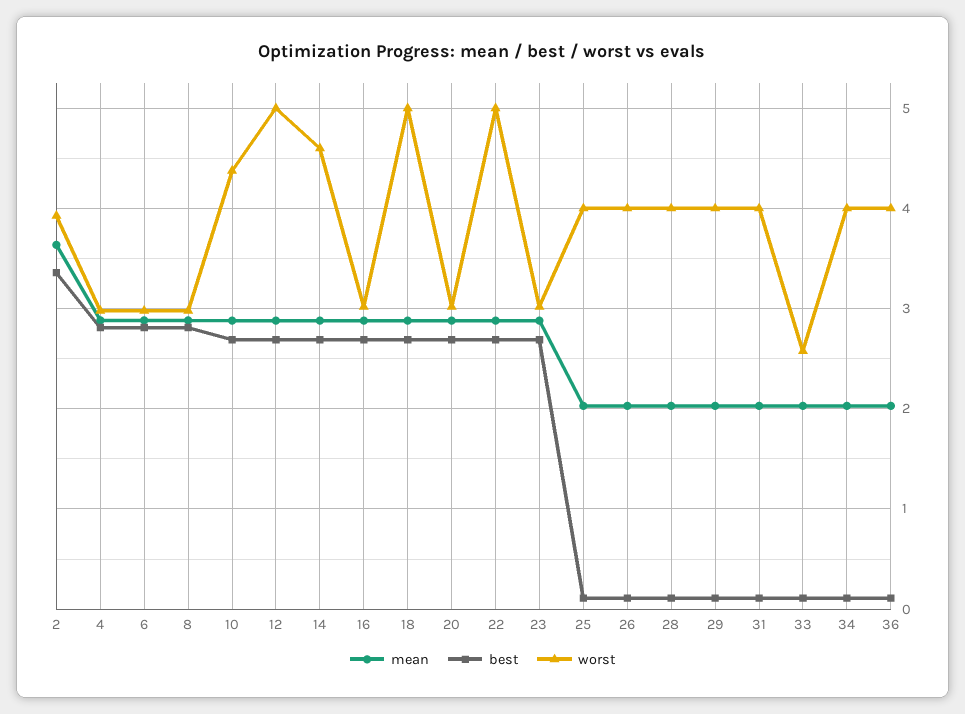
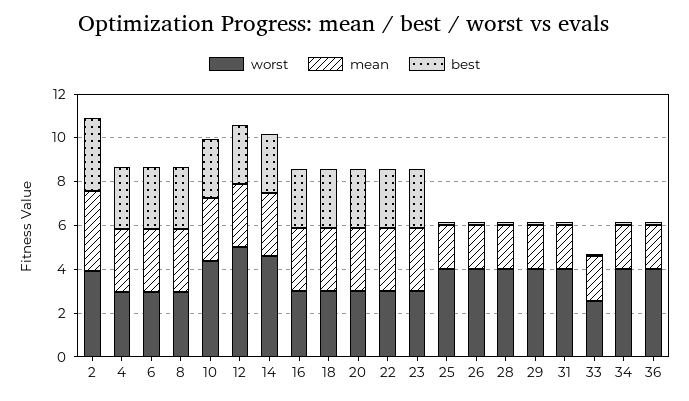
worst, 18: 5 -> 3
worst, 22: 5 -> 3

